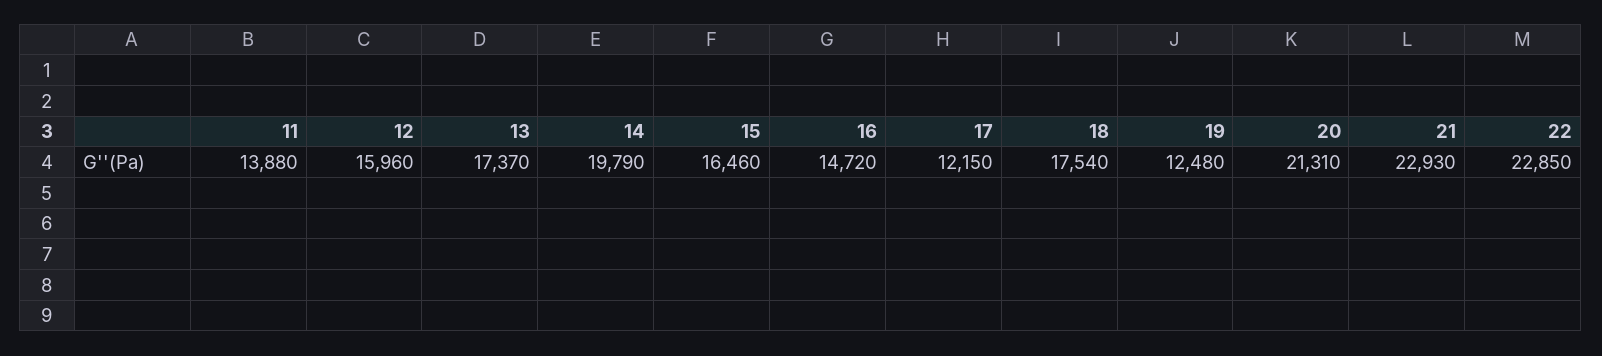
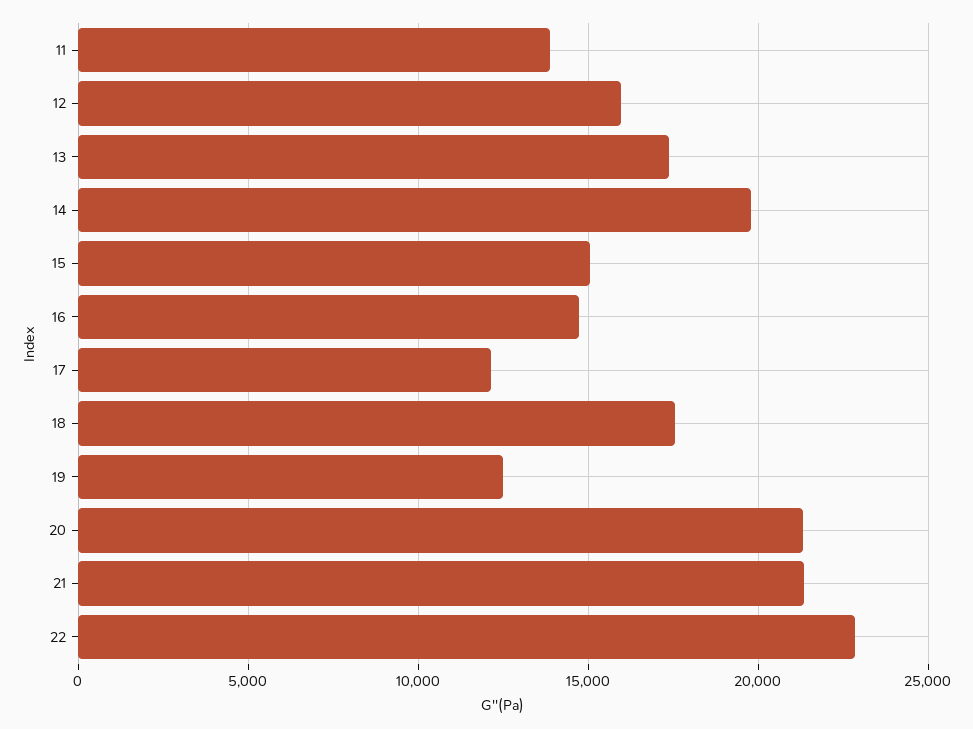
15: 16460 -> 15000
21: 22930 -> 21500

